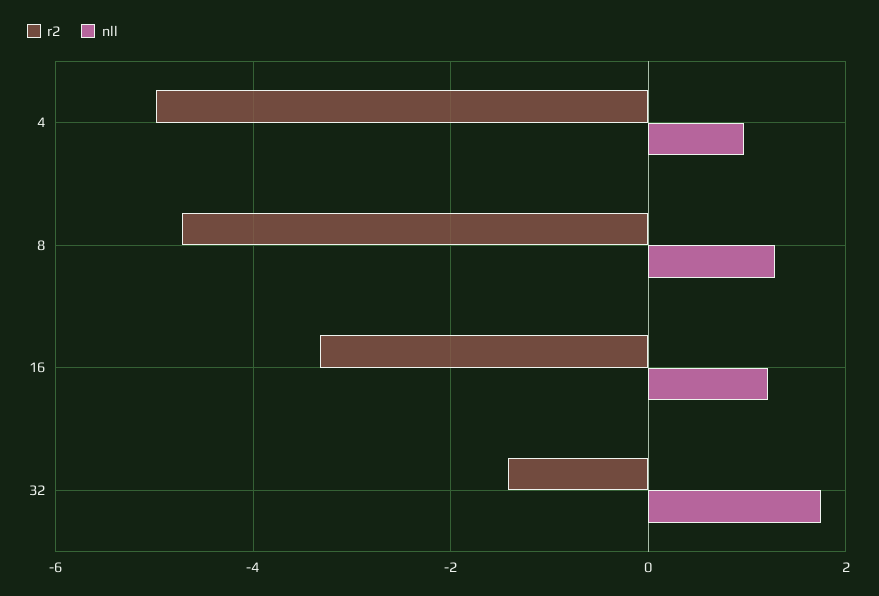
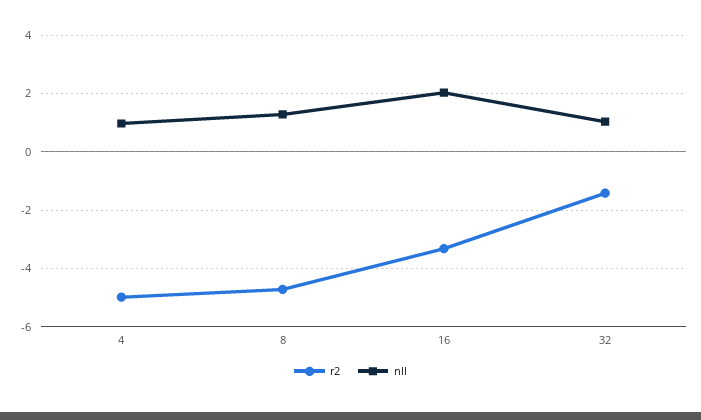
nll, 16: 1.2 -> 2
nll, 32: 1.8 -> 1

